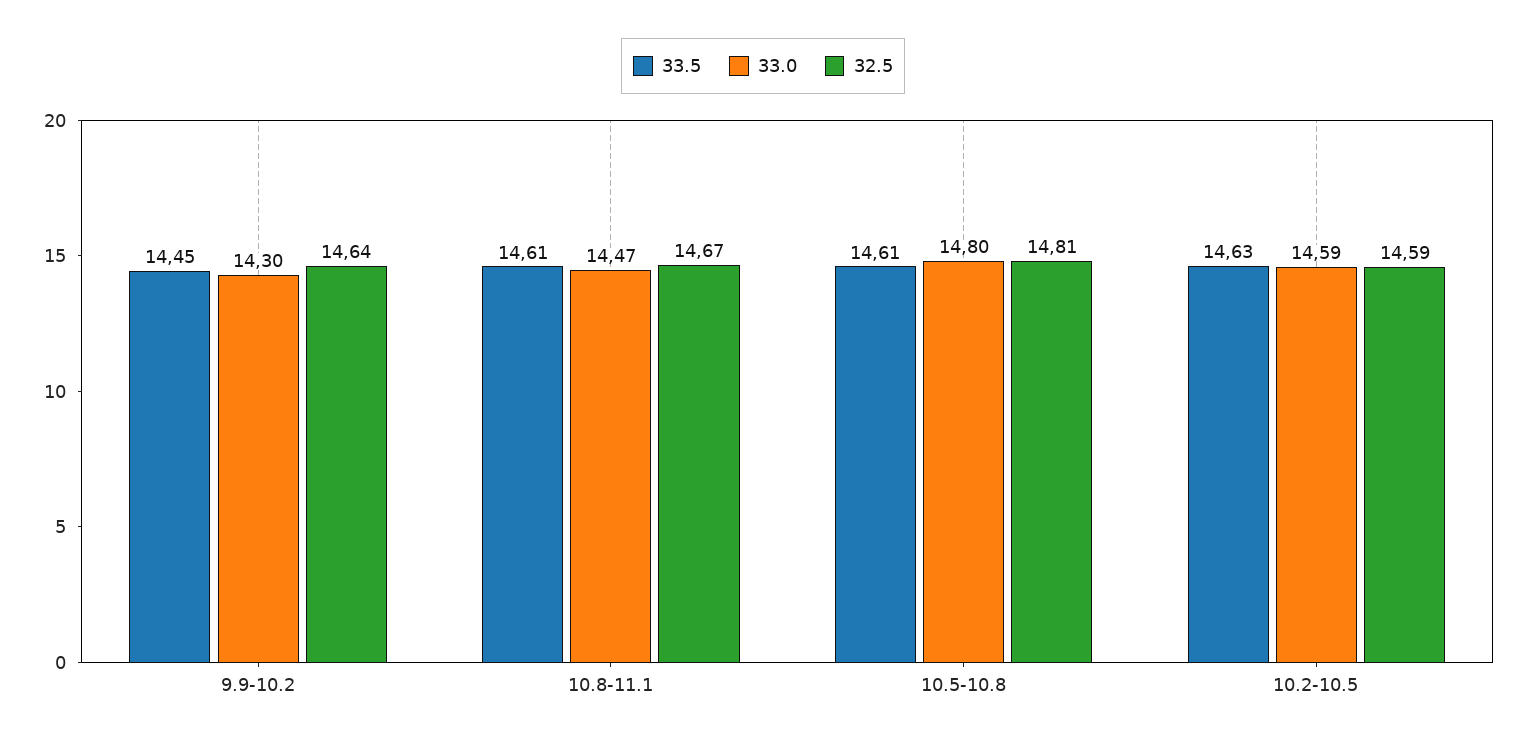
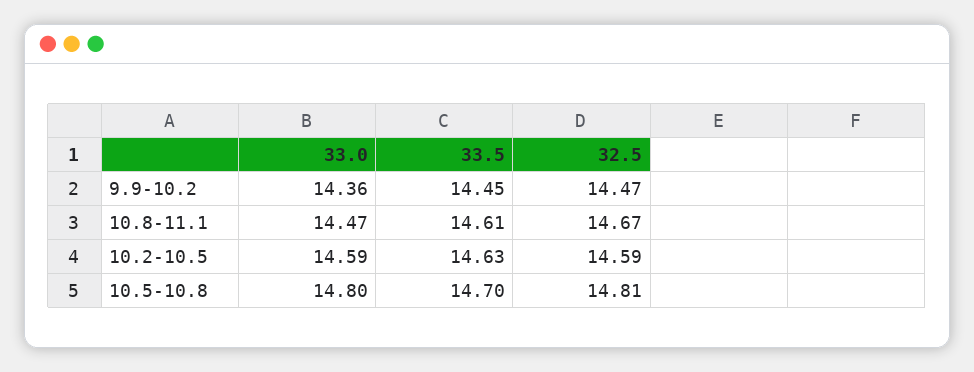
33.0, 9.9-10.2: 14.3 -> 14.36
32.5, 9.9-10.2: 14.64 -> 14.47
33.5, 10.5-10.8: 14.61 -> 14.7

